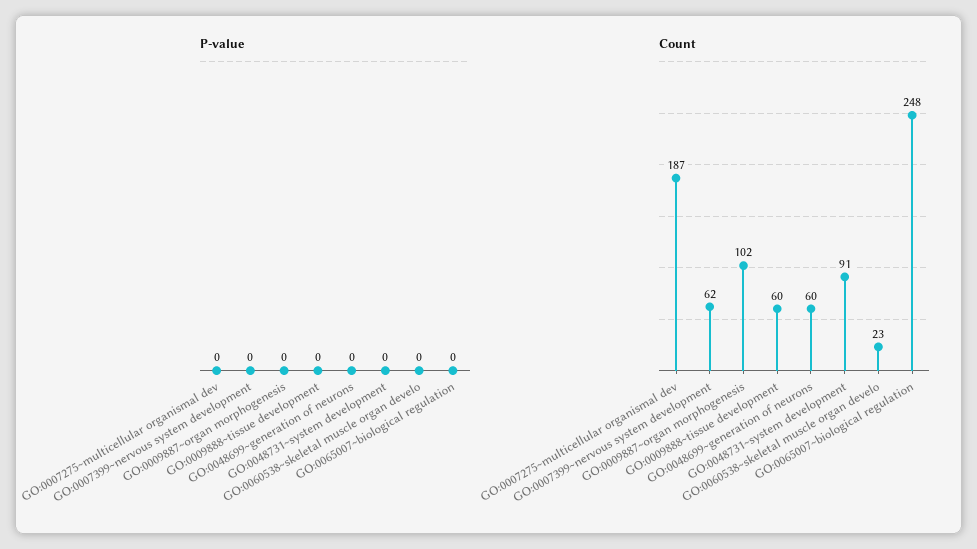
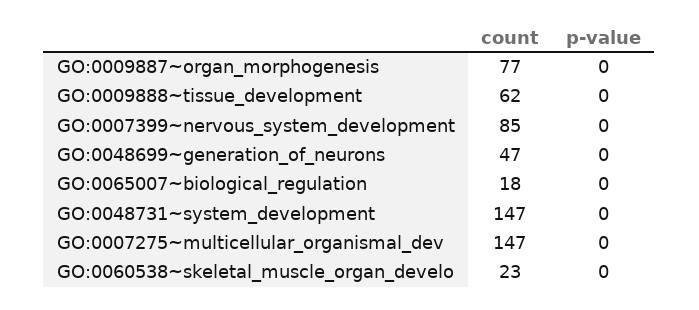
Count, GO:0007275~multicellular organismal dev: 187 -> 147
Count, GO:0007399~nervous system development: 62 -> 85
Count, GO:0009887~organ morphogenesis: 102 -> 77
Count, GO:0009888~tissue development: 60 -> 62
Count, GO:0048699~generation of neurons: 60 -> 47
Count, GO:0048731~system development: 91 -> 147
Count, GO:0065007~biological regulation: 248 -> 18

